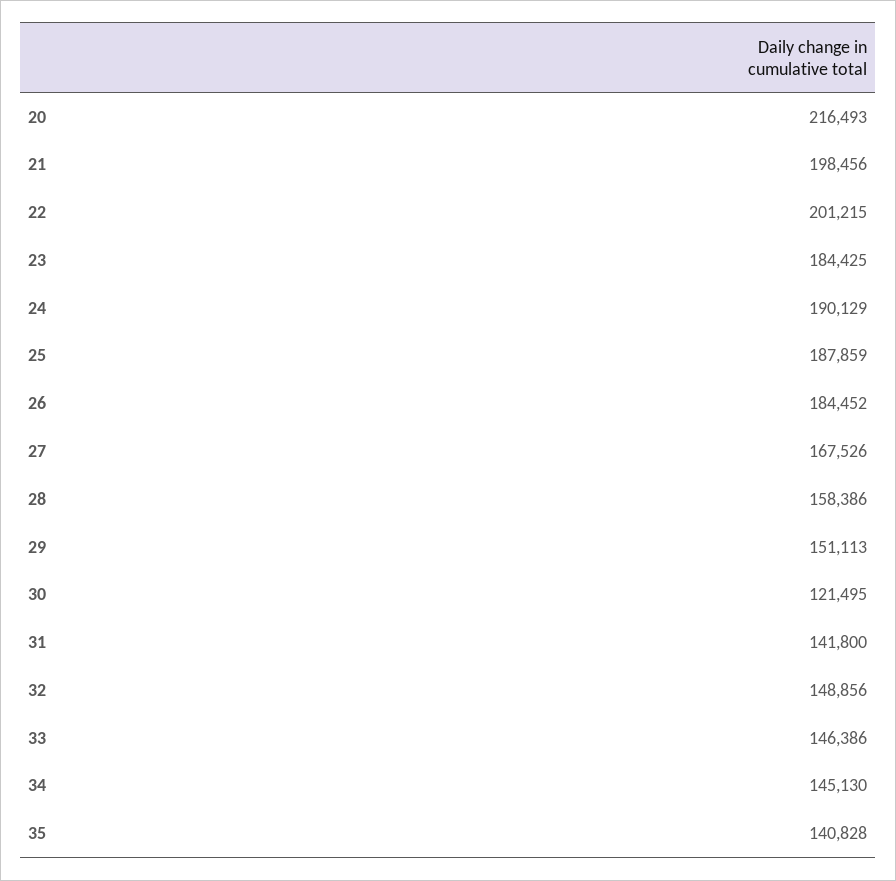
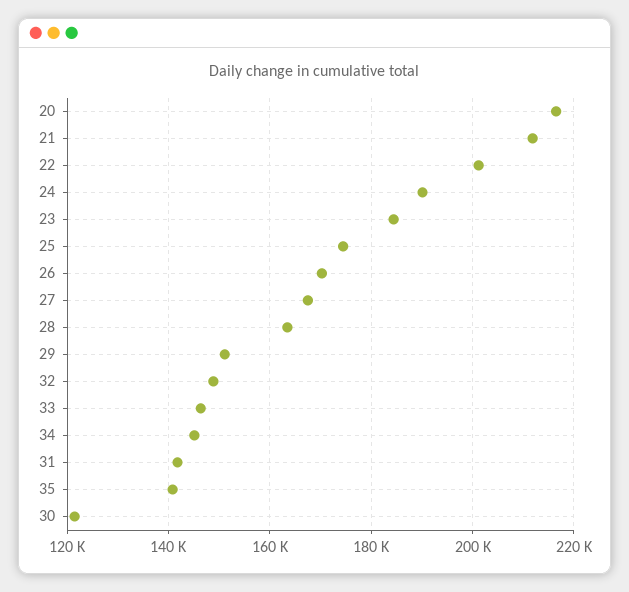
21: 198456 -> 212000
25: 187859 -> 174000
26: 184452 -> 170000
28: 158386 -> 164000

